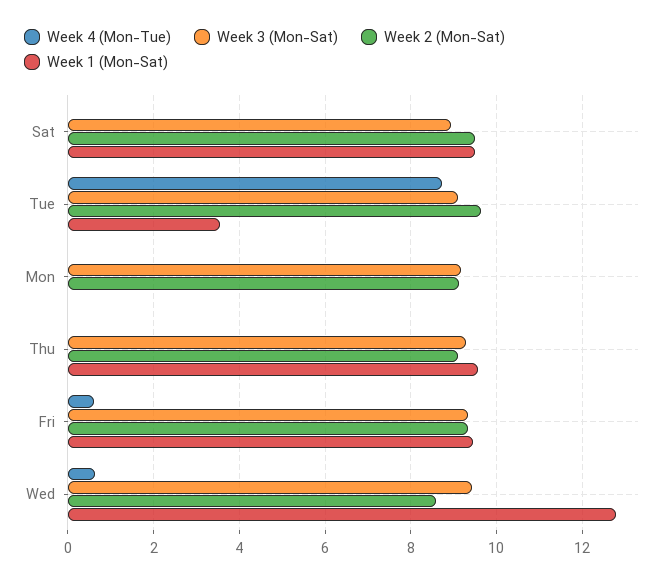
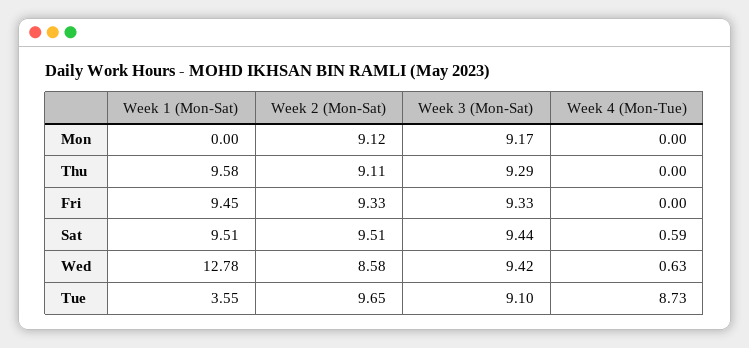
Week 4 (Mon-Tue), Sat: 0 -> 0.59
Week 3 (Mon-Sat), Sat: 9 -> 9.44
Week 4 (Mon-Tue), Fri: 0.6 -> 0

